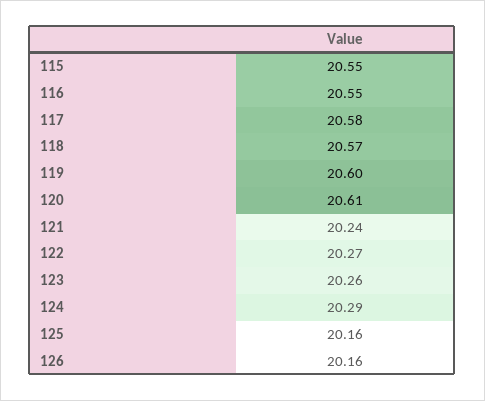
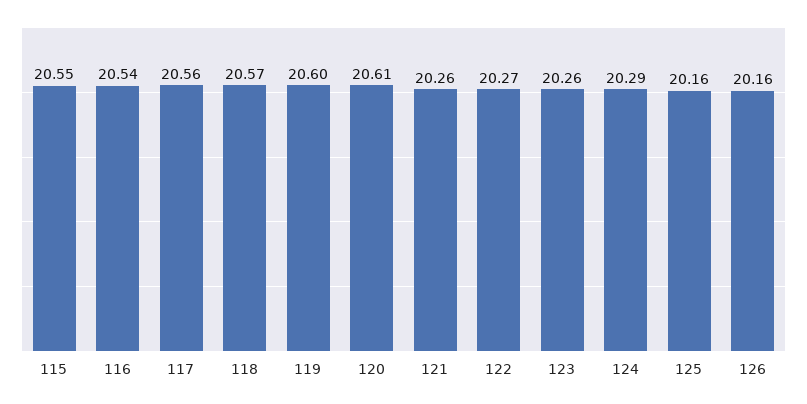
116: 20.55 -> 20.54
117: 20.58 -> 20.56
121: 20.24 -> 20.26

